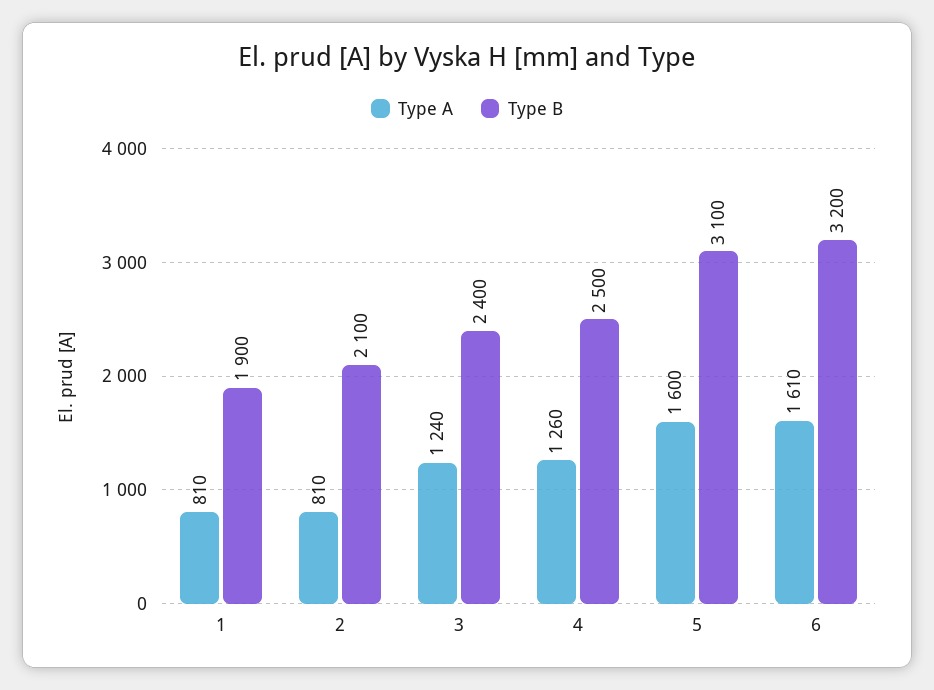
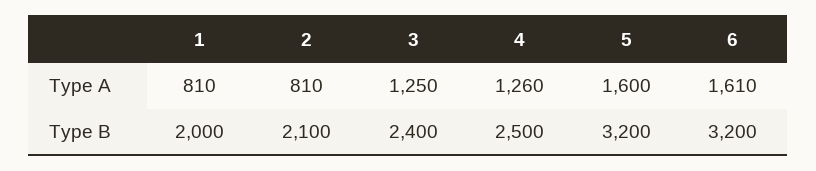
Type B, 1: 1900 -> 2000
Type A, 3: 1240 -> 1250
Type B, 5: 3100 -> 3200

